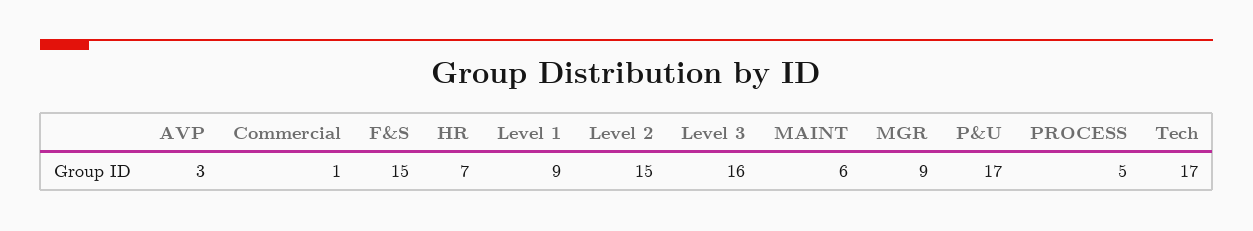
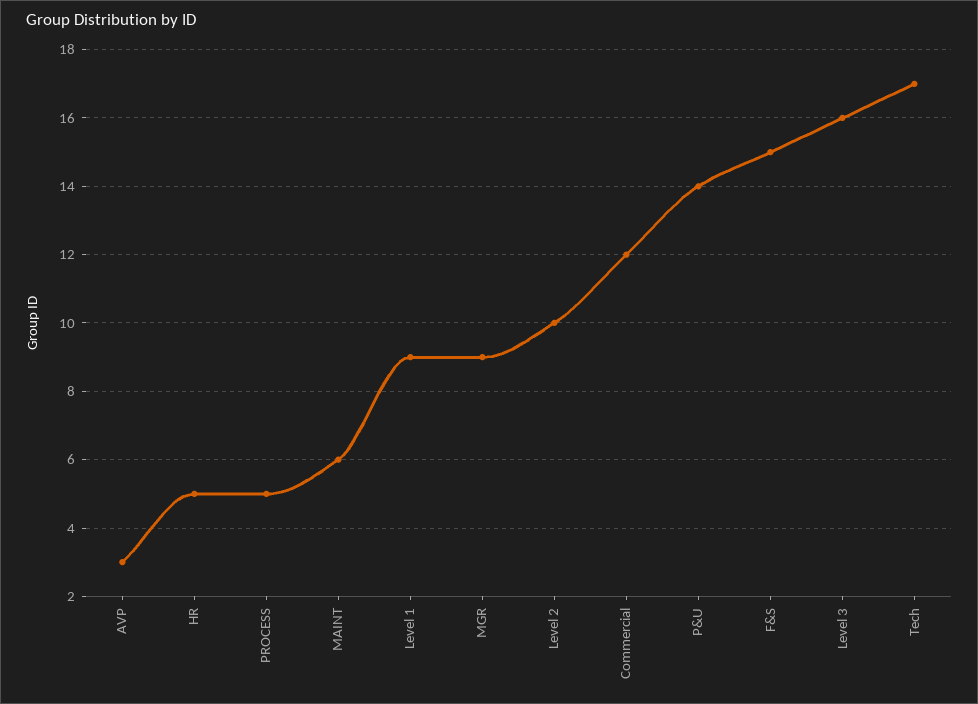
Commercial: 1 -> 12
HR: 7 -> 5
Level 2: 15 -> 10
P&U: 17 -> 14

